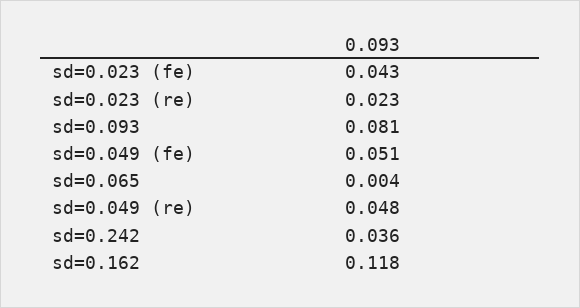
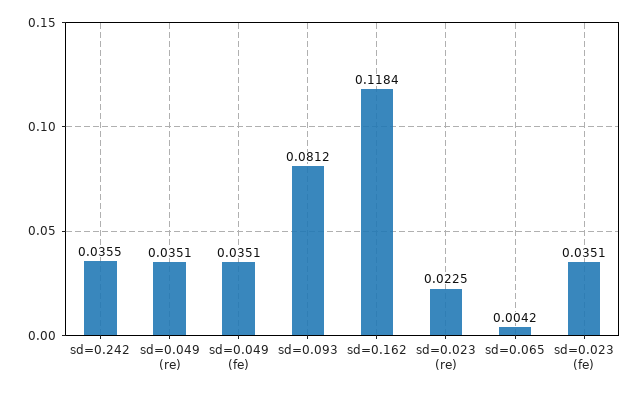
sd=0.023 (fe): 0.043 -> 0.0351
sd=0.049 (fe): 0.051 -> 0.0351
sd=0.049 (re): 0.048 -> 0.0351

